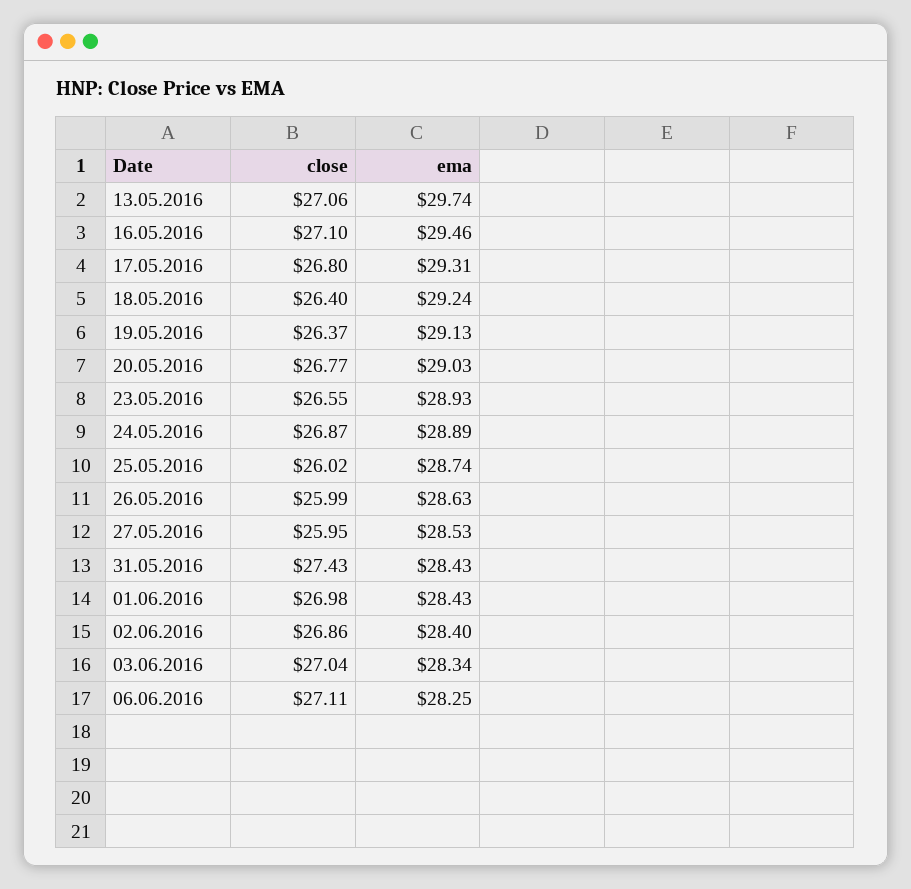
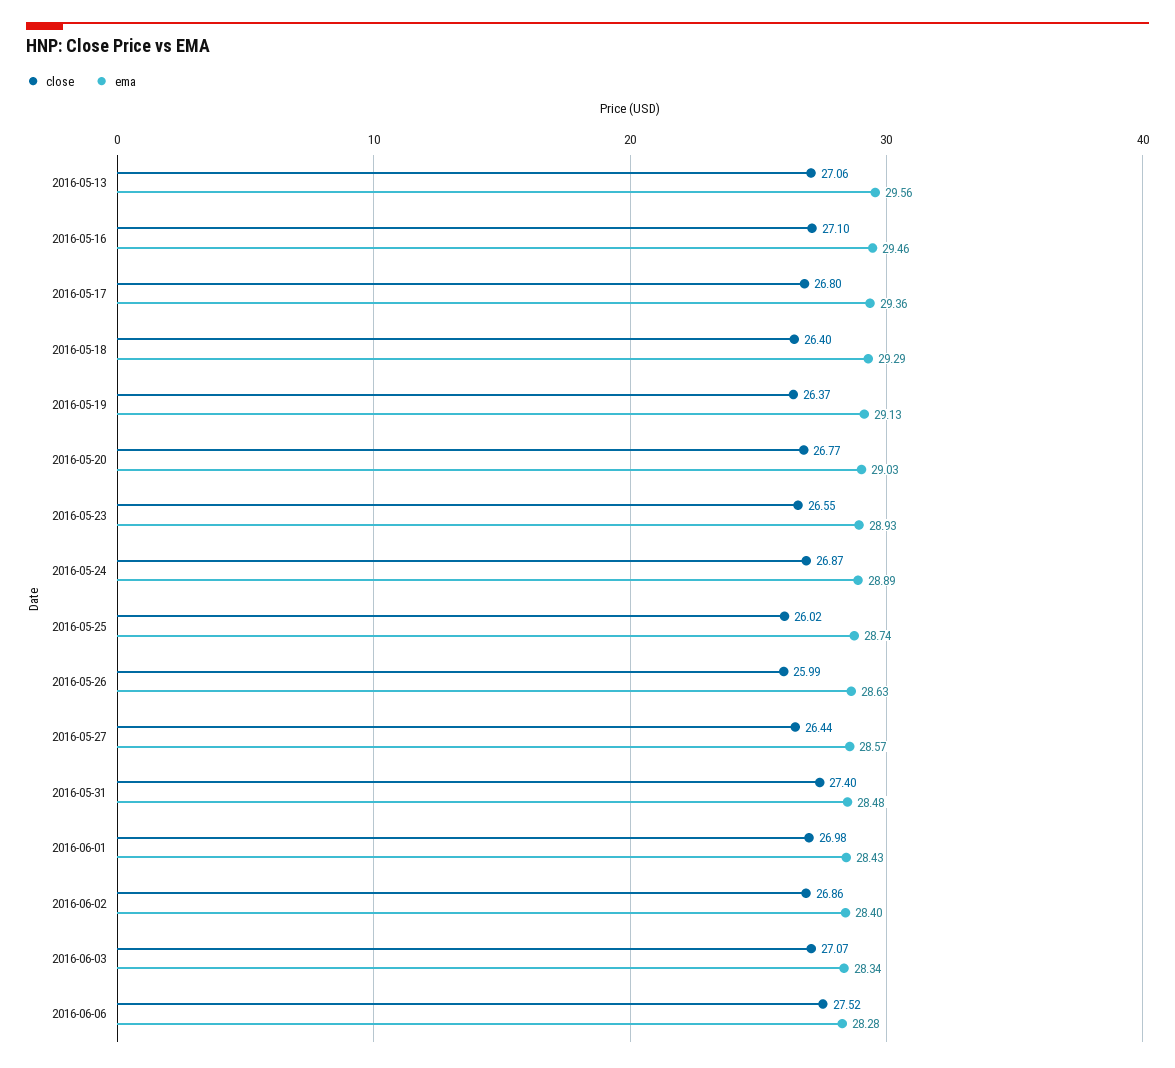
ema, 13.05.2016: 29.74 -> 29.56
ema, 17.05.2016: 29.31 -> 29.36
ema, 18.05.2016: 29.24 -> 29.29
close, 27.05.2016: 25.95 -> 26.44
ema, 27.05.2016: 28.53 -> 28.57
close, 31.05.2016: 27.43 -> 27.4
ema, 31.05.2016: 28.43 -> 28.48
close, 03.06.2016: 27.04 -> 27.07
close, 06.06.2016: 27.11 -> 27.52
ema, 06.06.2016: 28.25 -> 28.28

